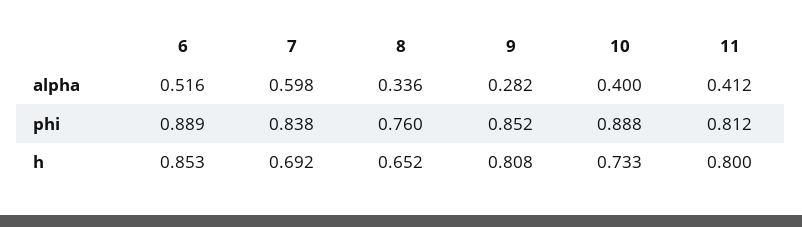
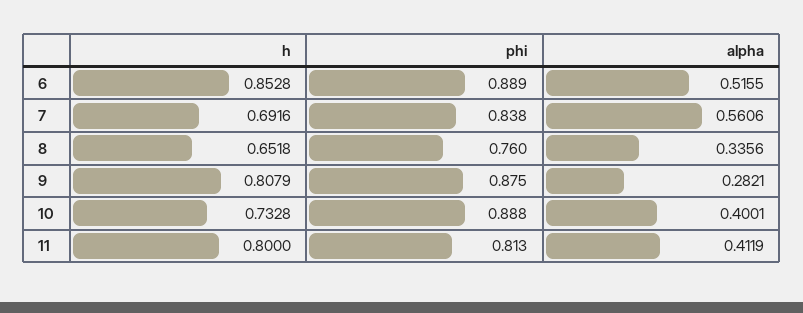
7, alpha: 0.598 -> 0.5606
9, phi: 0.852 -> 0.875
11, phi: 0.812 -> 0.813

